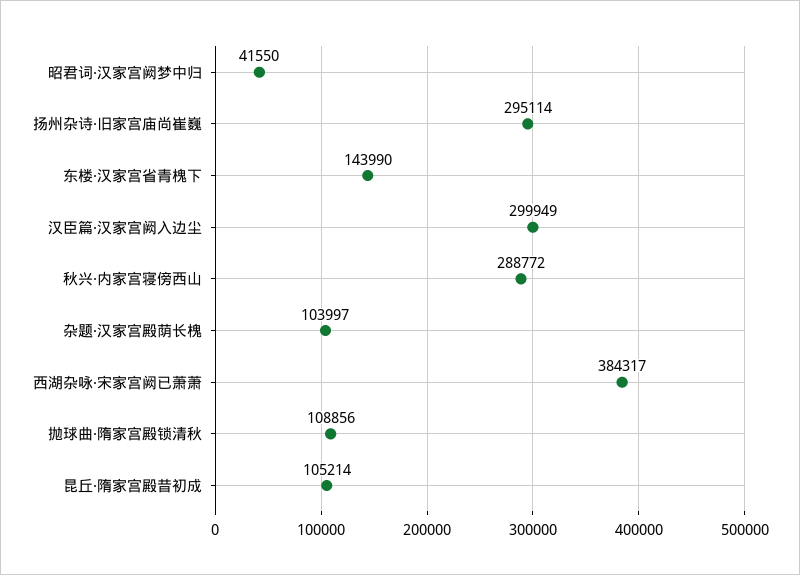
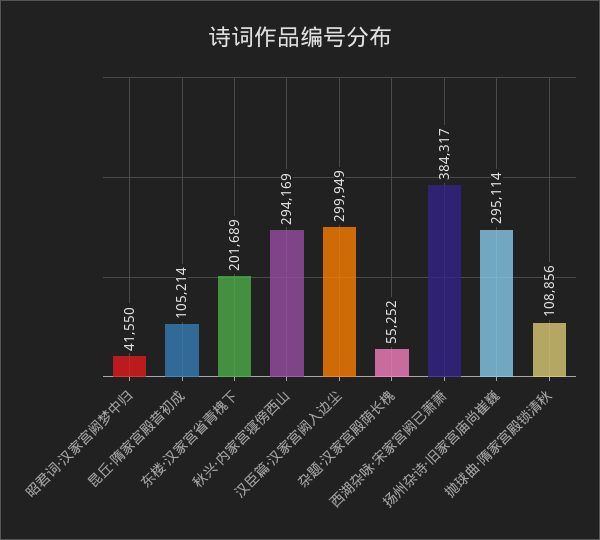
东楼·汉家宫省青槐下: 143990 -> 201689
秋兴·内家宫寝傍西山: 288772 -> 294169
杂题·汉家宫殿荫长槐: 103997 -> 55252

